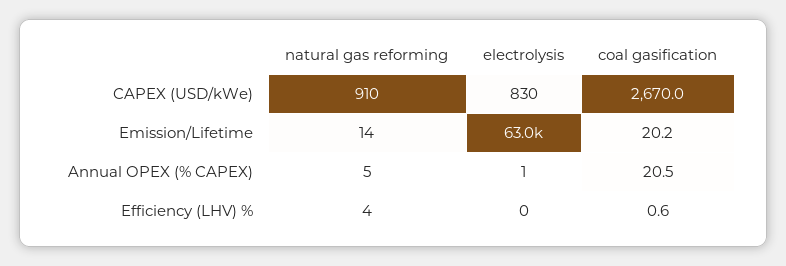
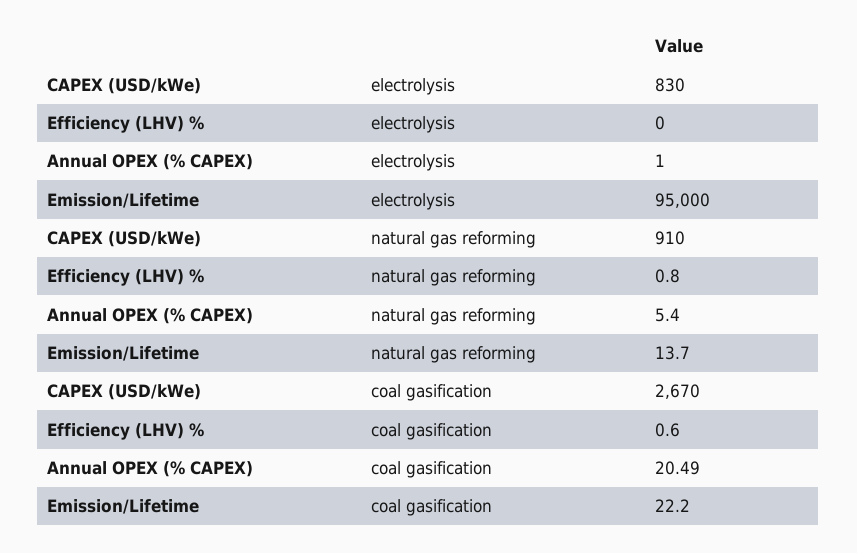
electrolysis, Emission/Lifetime: 63000 -> 95000
coal gasification, Emission/Lifetime: 20.2 -> 22.2
natural gas reforming, Efficiency (LHV) %: 4 -> 0.8

